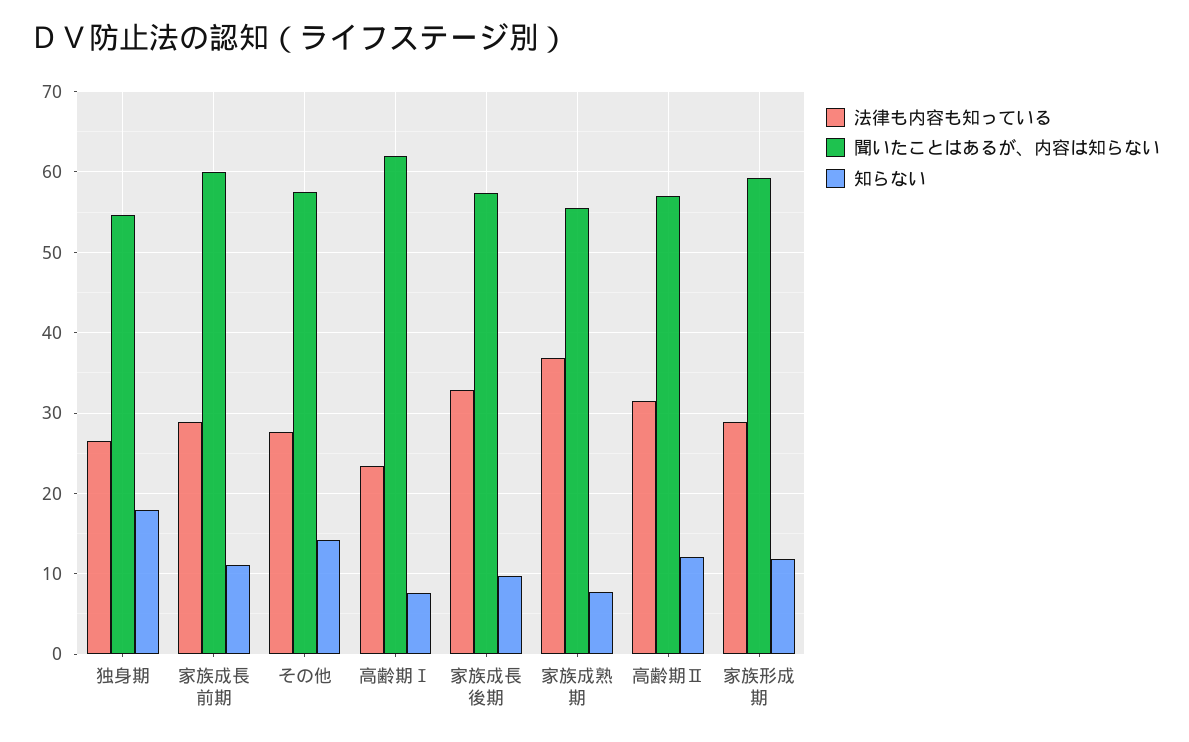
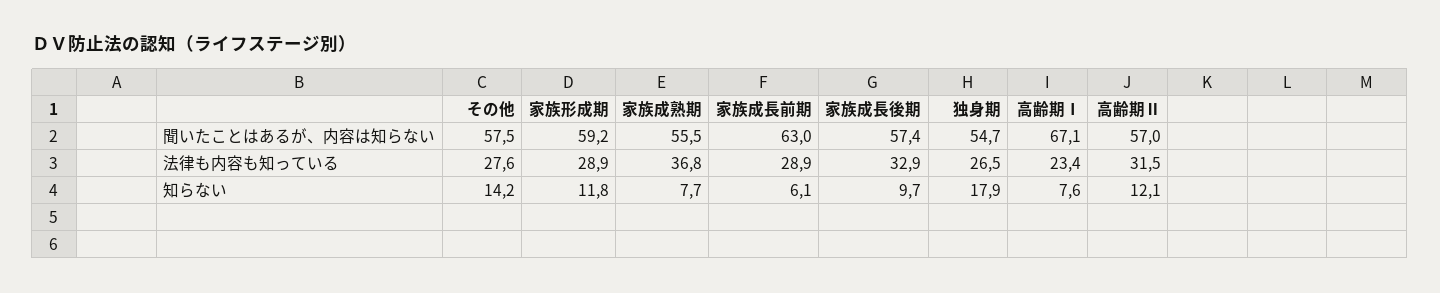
聞いたことはあるが、内容は知らない, 家族成長前期: 60 -> 63
知らない, 家族成長前期: 11 -> 6.1
聞いたことはあるが、内容は知らない, 高齢期Ⅰ: 62 -> 67.1

